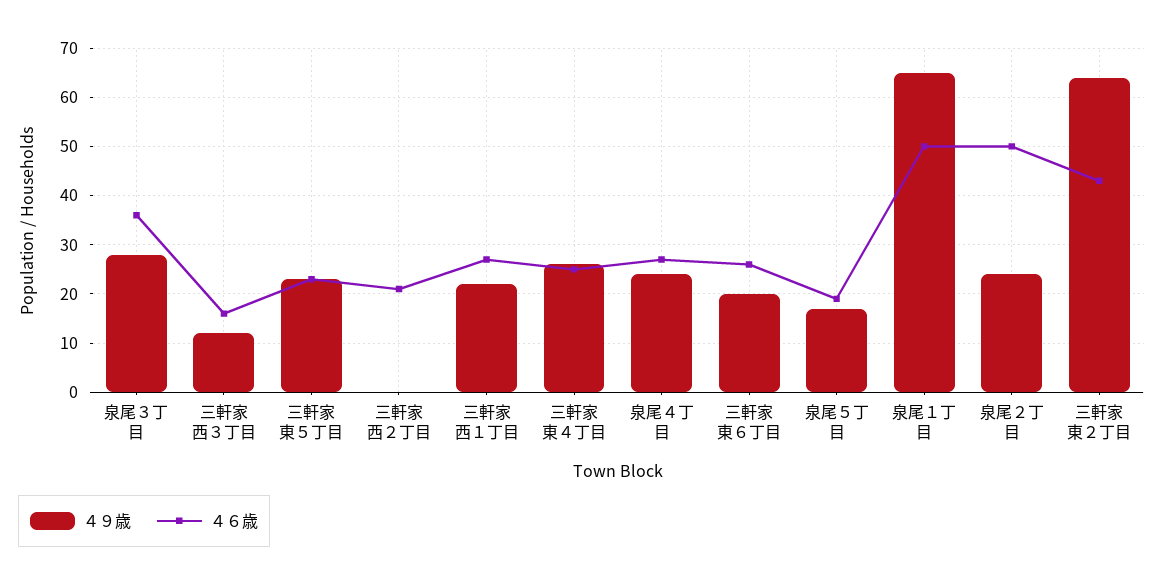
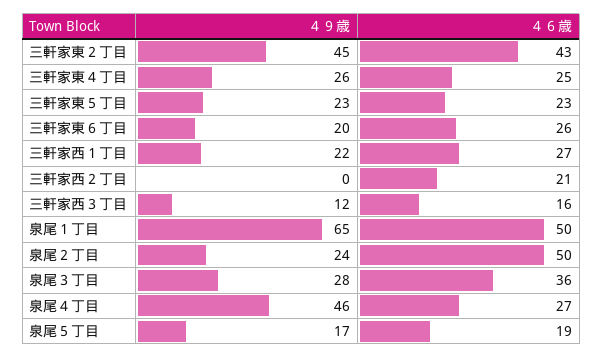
４９歳, 泉尾４丁目: 25 -> 46
４９歳, 三軒家東２丁目: 65 -> 45

